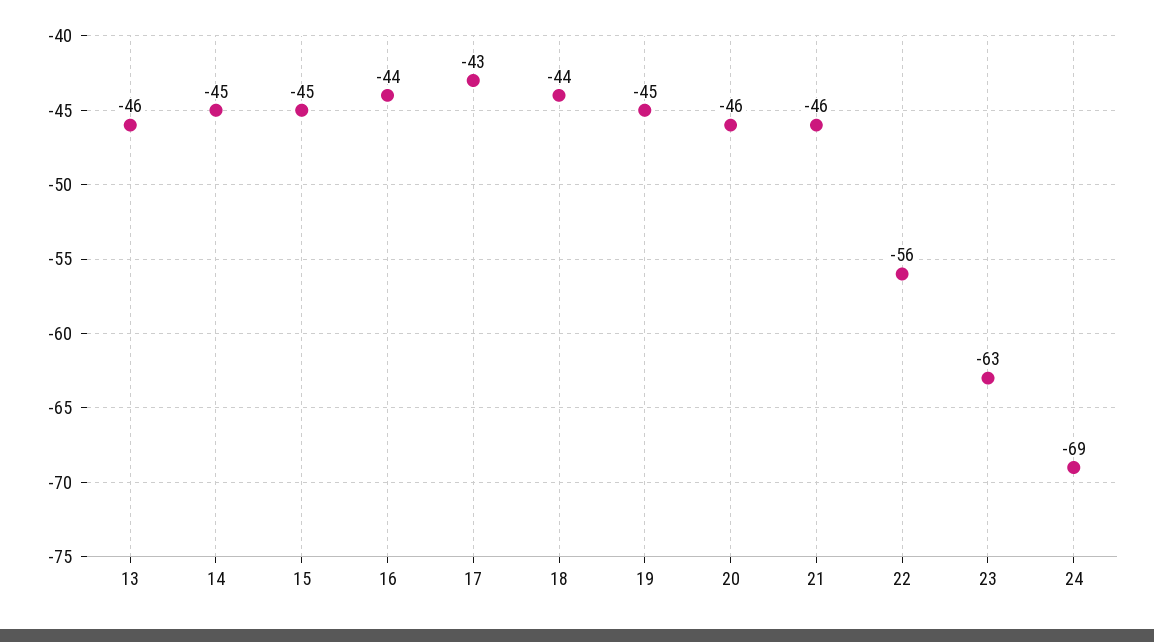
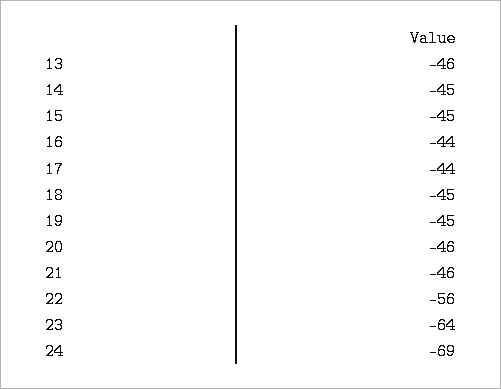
17: -43 -> -44
18: -44 -> -45
23: -63 -> -64

